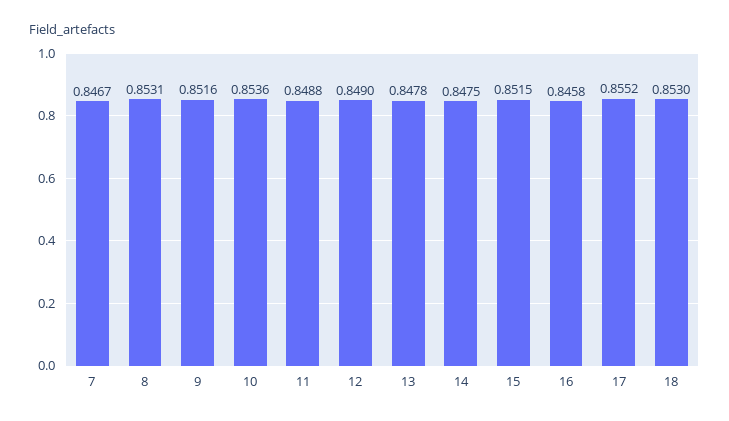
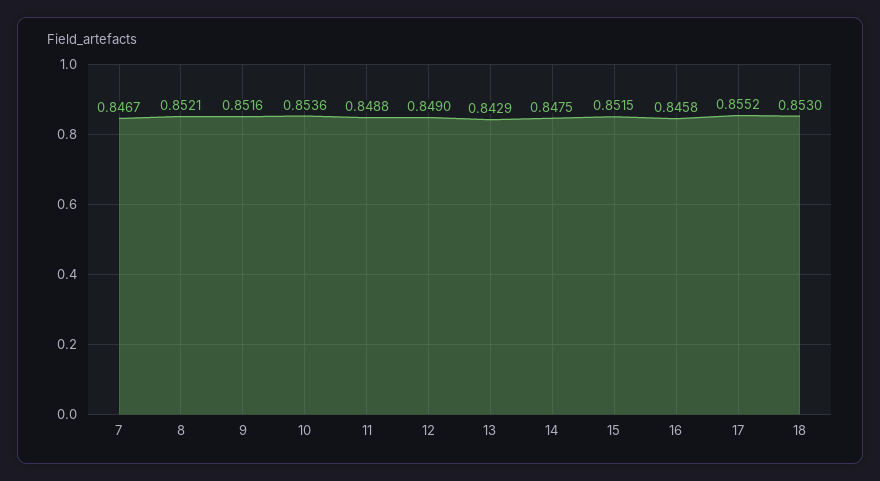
8: 0.8531 -> 0.8521
13: 0.8478 -> 0.8429

